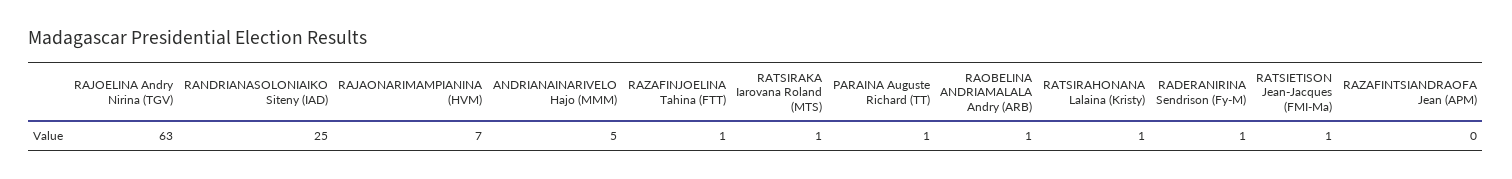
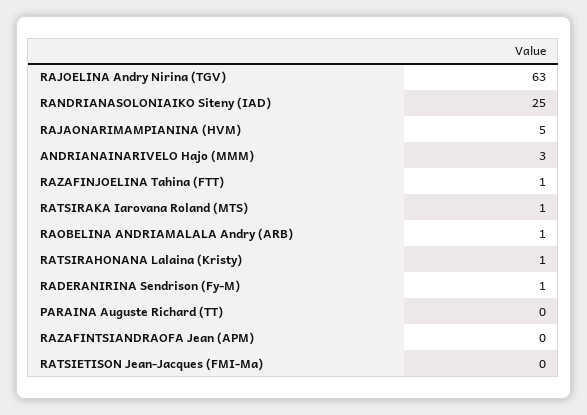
RAJAONARIMAMPIANINA (HVM): 7 -> 5
ANDRIANAINARIVELO Hajo (MMM): 5 -> 3
PARAINA Auguste Richard (TT): 1 -> 0
RATSIETISON Jean-Jacques (FMI-Ma): 1 -> 0

